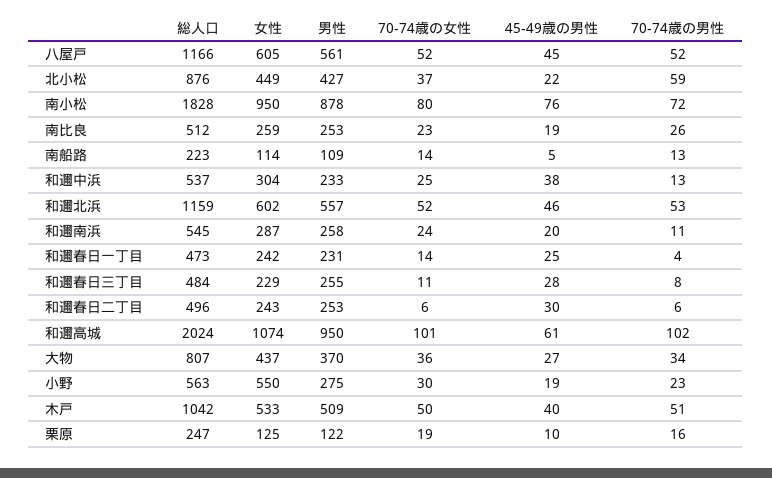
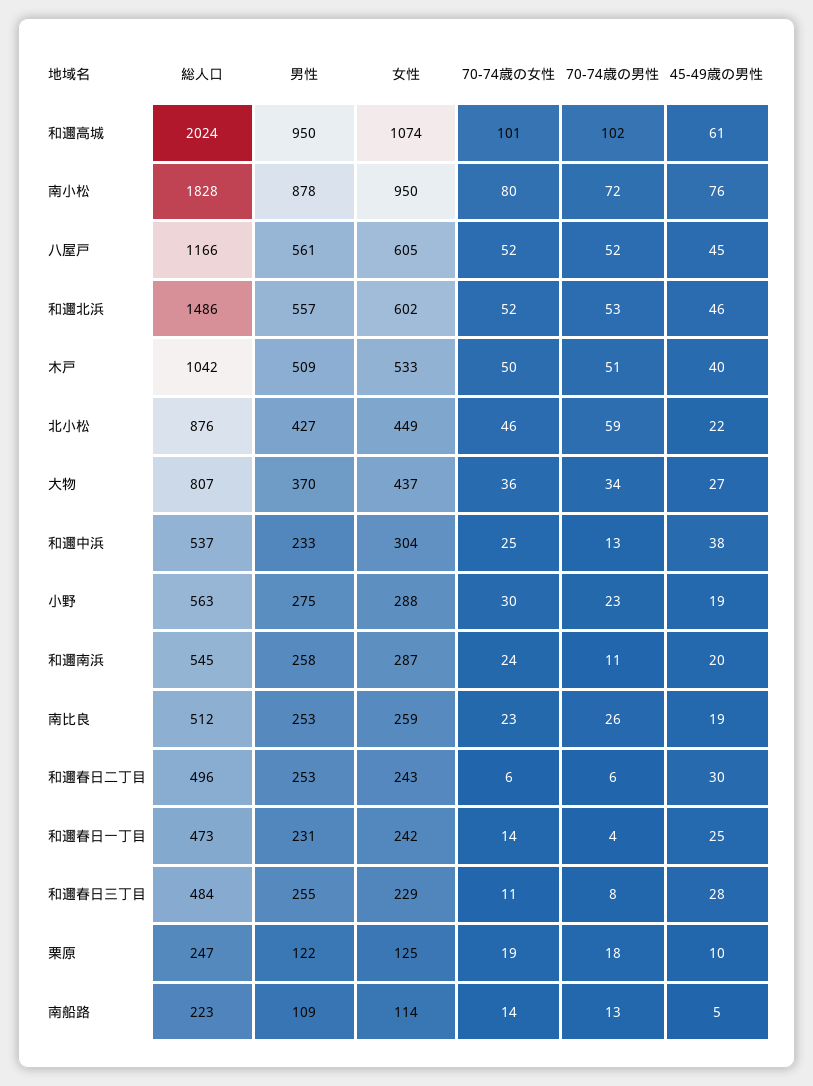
70-74歳の女性, 北小松: 37 -> 46
総人口, 和邇北浜: 1159 -> 1486
女性, 小野: 550 -> 288
70-74歳の男性, 栗原: 16 -> 18

